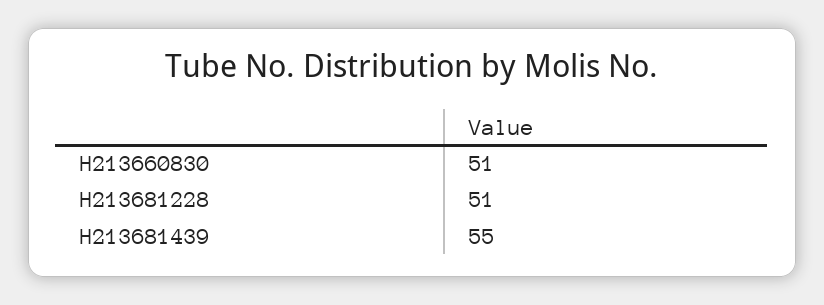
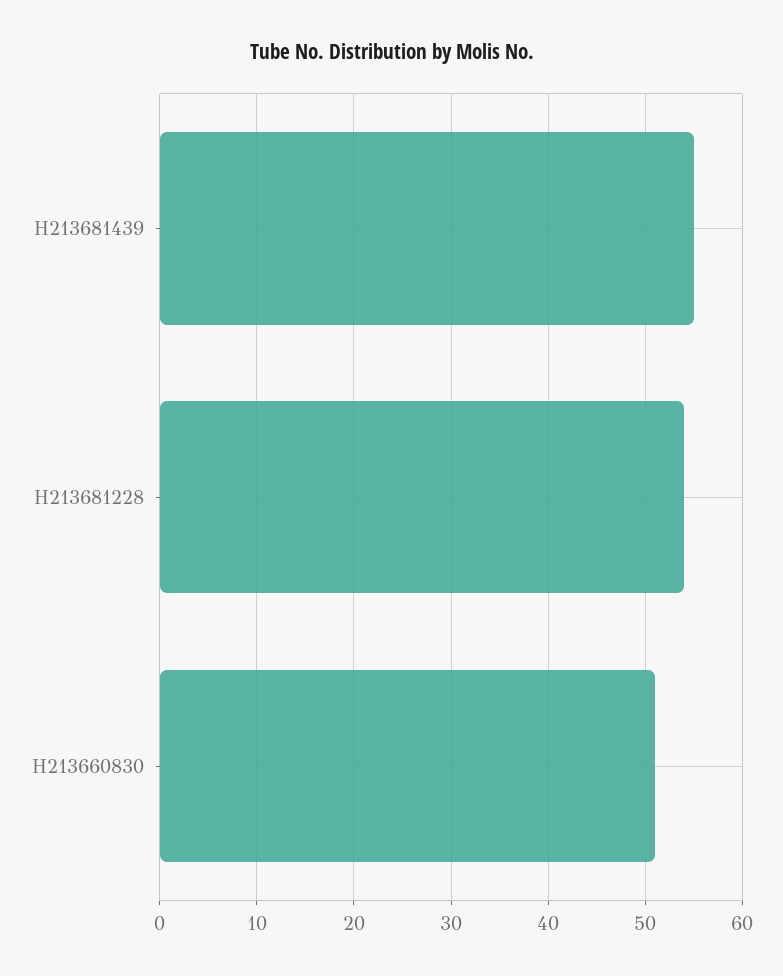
H213681228: 51 -> 54

